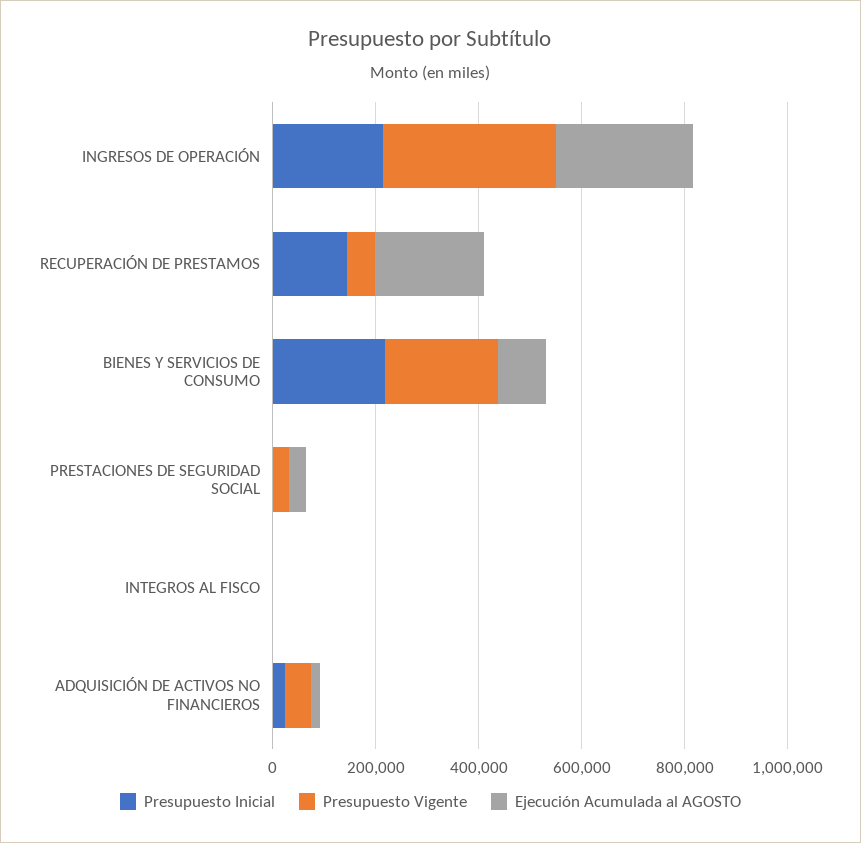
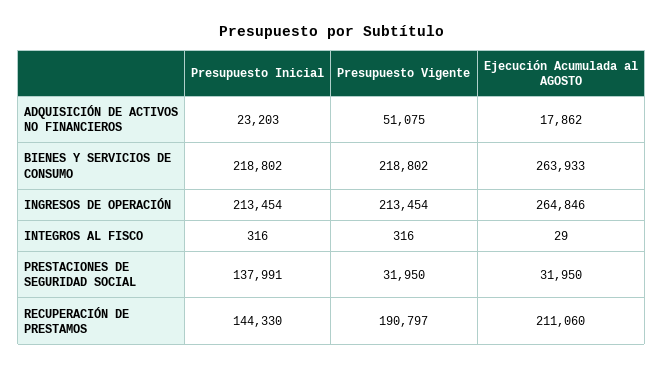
Presupuesto Vigente, INGRESOS DE OPERACIÓN: 350000 -> 213454
Presupuesto Vigente, RECUPERACIÓN DE PRESTAMOS: 50000 -> 190797
Ejecución Acumulada al AGOSTO, BIENES Y SERVICIOS DE CONSUMO: 100000 -> 263933
Presupuesto Inicial, PRESTACIONES DE SEGURIDAD SOCIAL: 0 -> 137991

